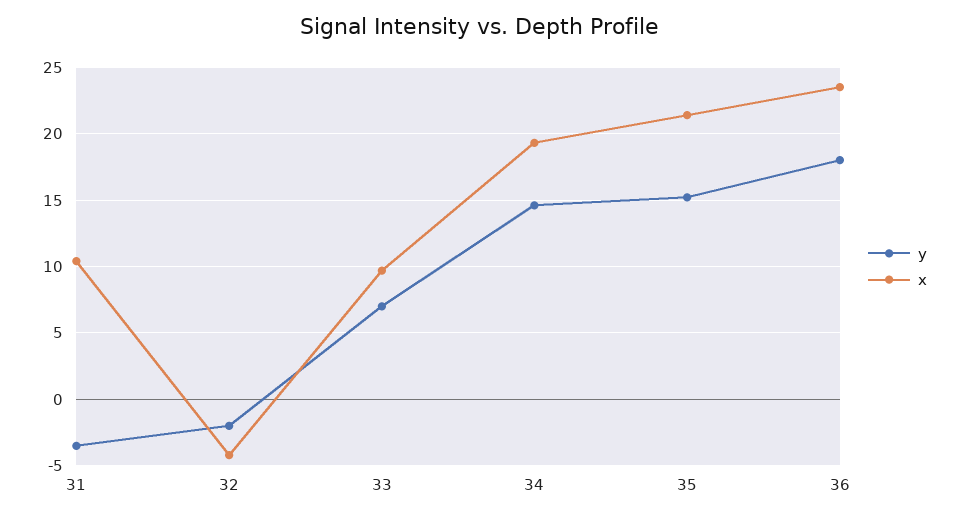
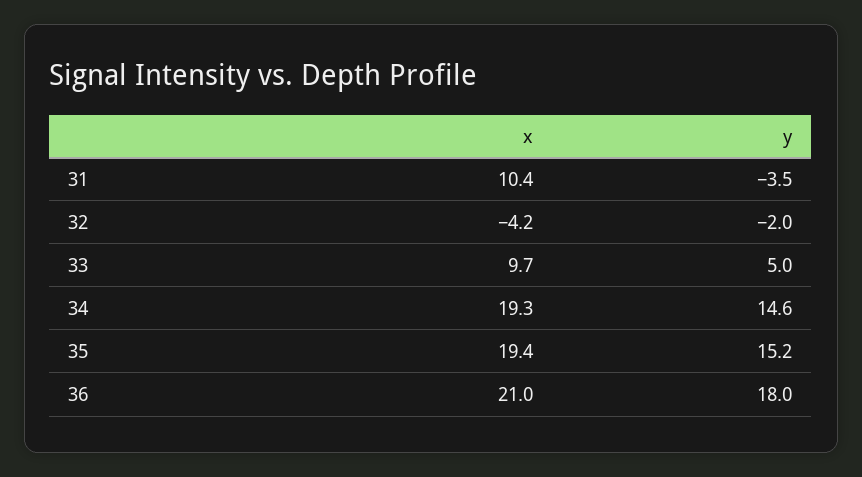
y, 33: 7 -> 5
x, 35: 21.5 -> 19.4
x, 36: 23.5 -> 21

